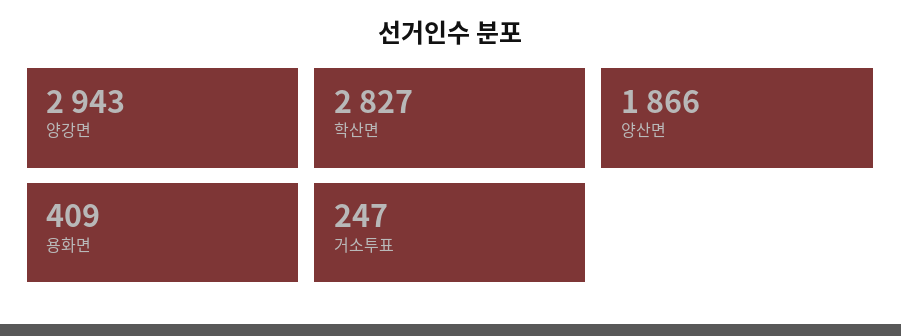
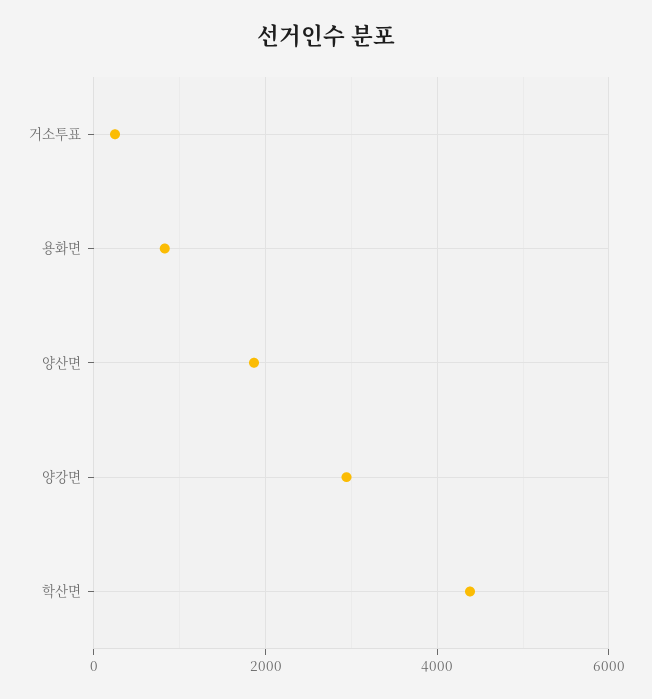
학산면: 2827 -> 4400
용화면: 409 -> 800

